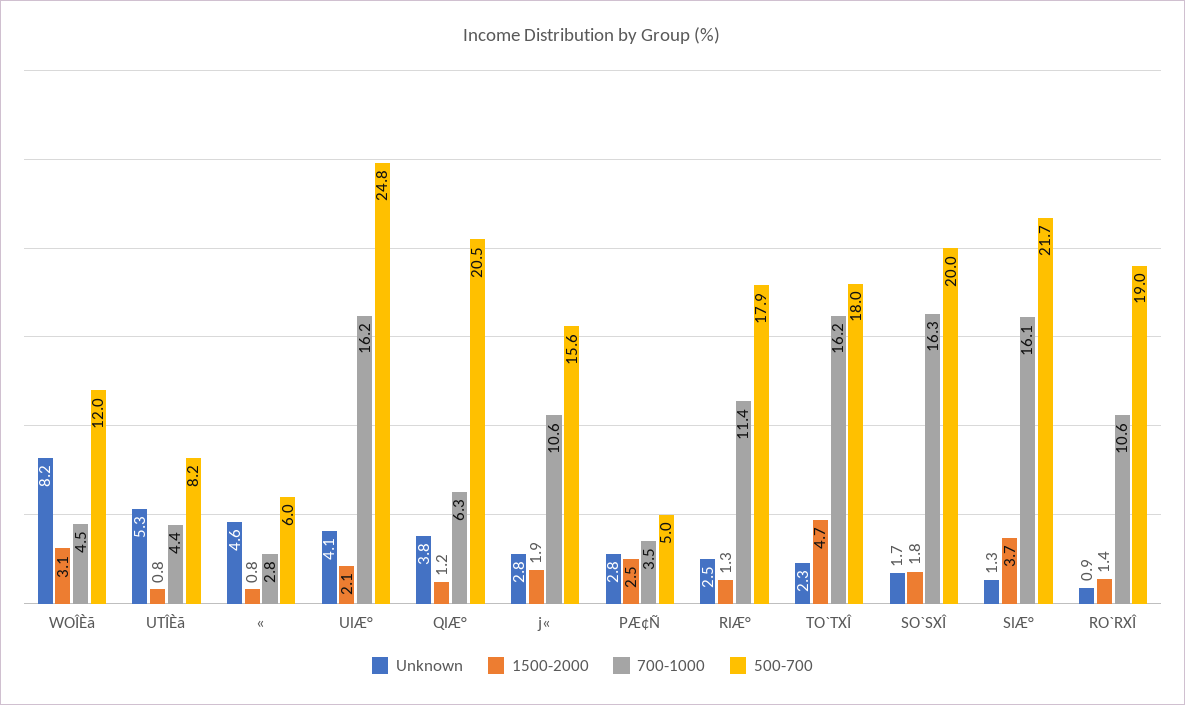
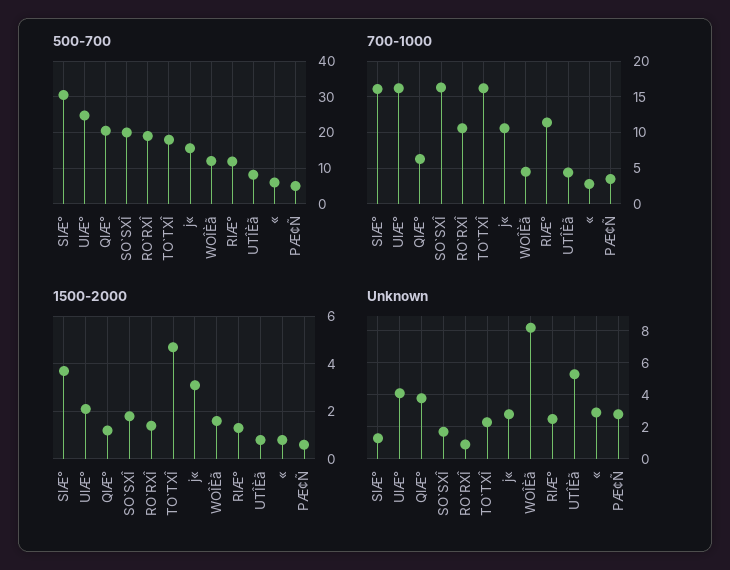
1500-2000, WOÎÈã: 3.1 -> 1.5
Unknown, «: 4.6 -> 3
1500-2000, j«: 1.9 -> 3
1500-2000, PÆ¢Ñ: 2.5 -> 0.5
500-700, RlÆ°: 17.9 -> 12
500-700, SlÆ°: 21.7 -> 30

